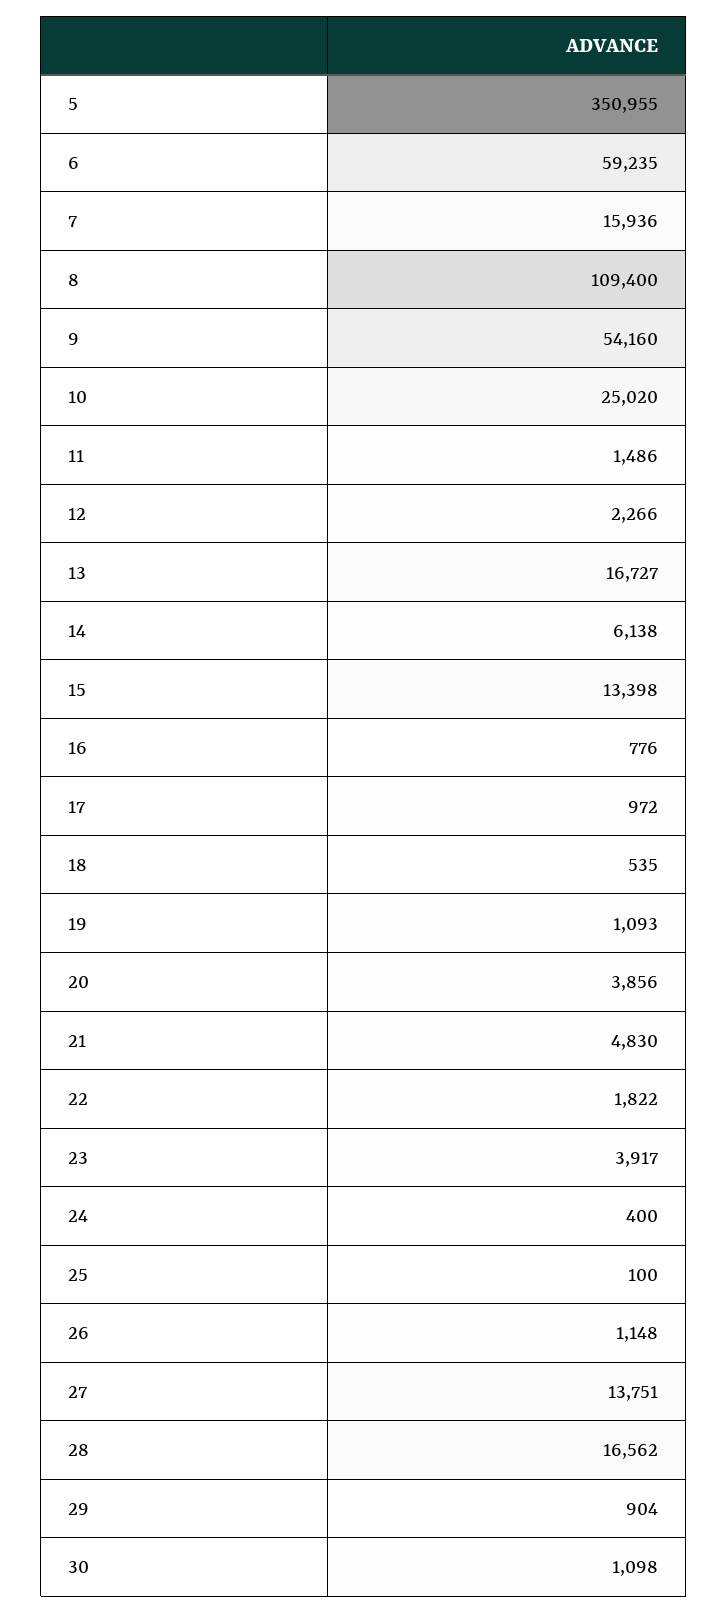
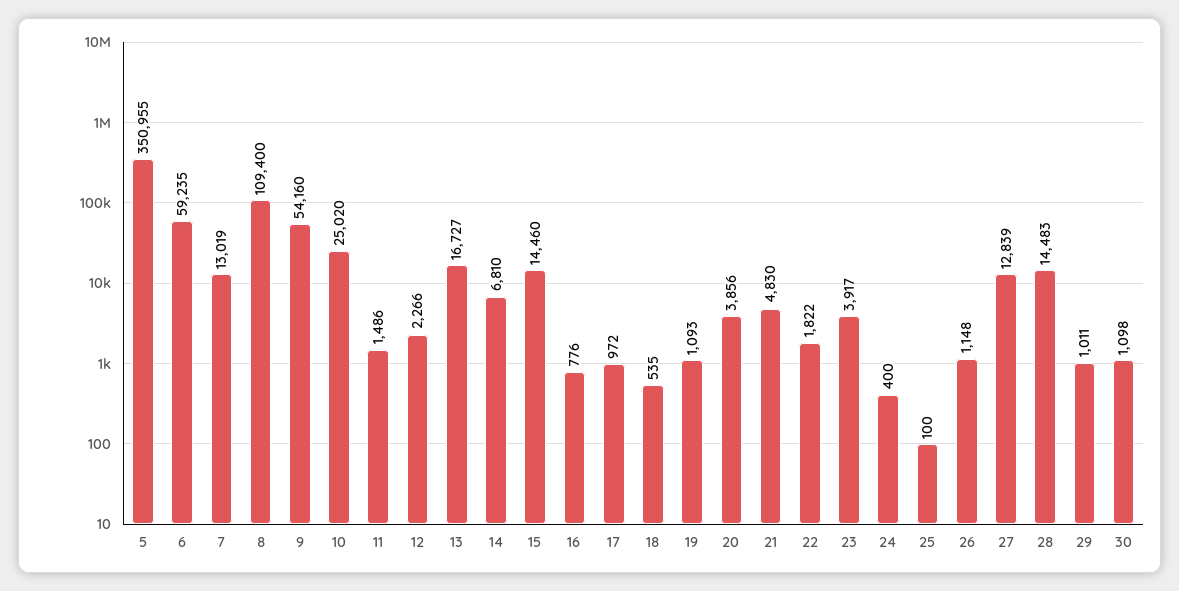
7: 15936 -> 13019
14: 6138 -> 6810
15: 13398 -> 14460
27: 13751 -> 12839
28: 16562 -> 14483
29: 904 -> 1011

